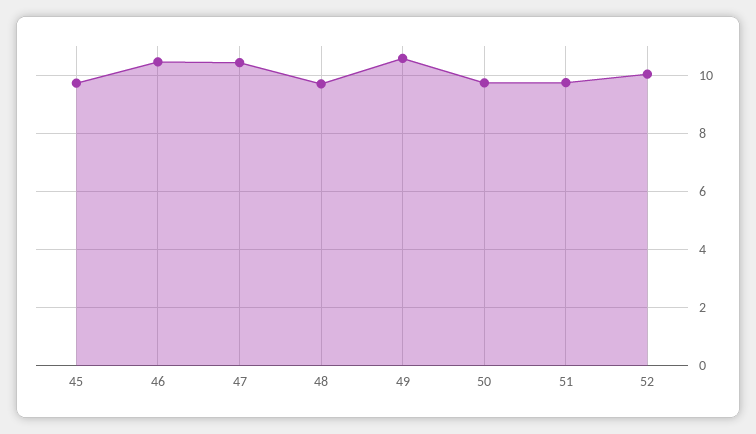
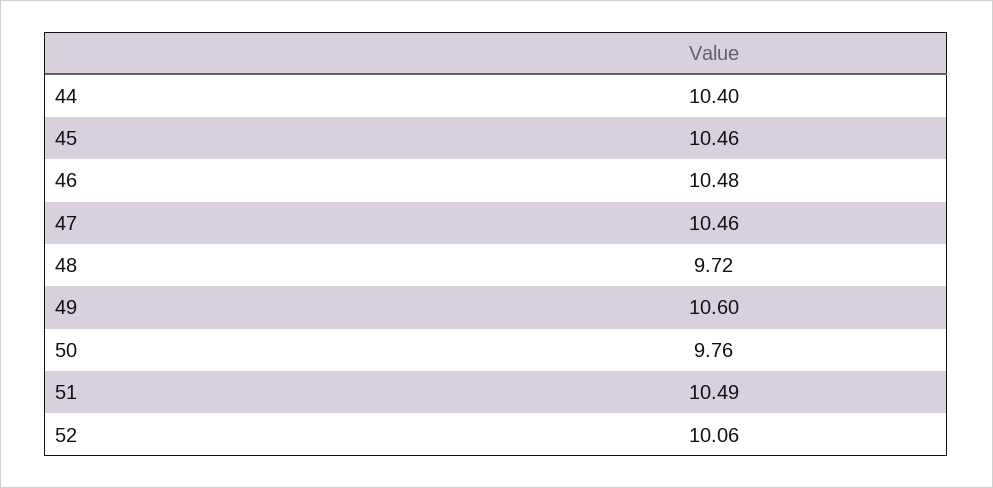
45: 9.75 -> 10.46
51: 9.75 -> 10.49
44: none -> 10.4

